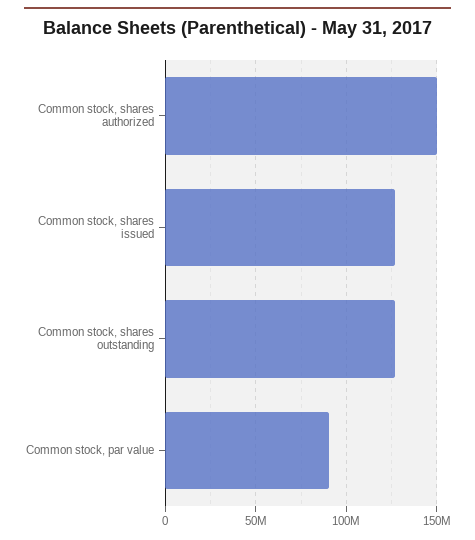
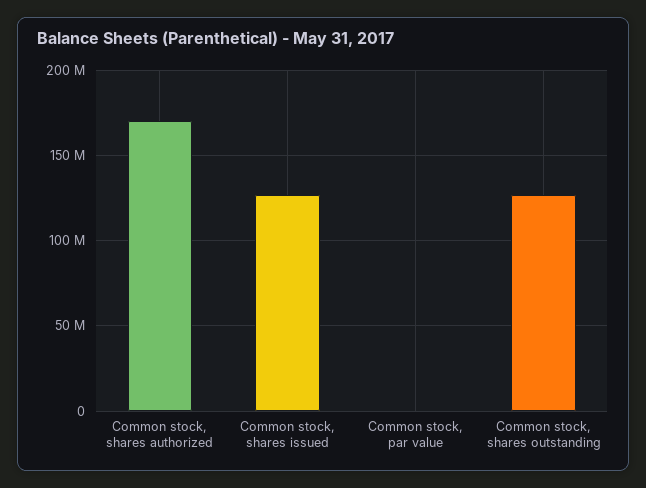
Common stock, shares authorized: 150000000 -> 170000000
Common stock, par value: 90000000 -> 0

